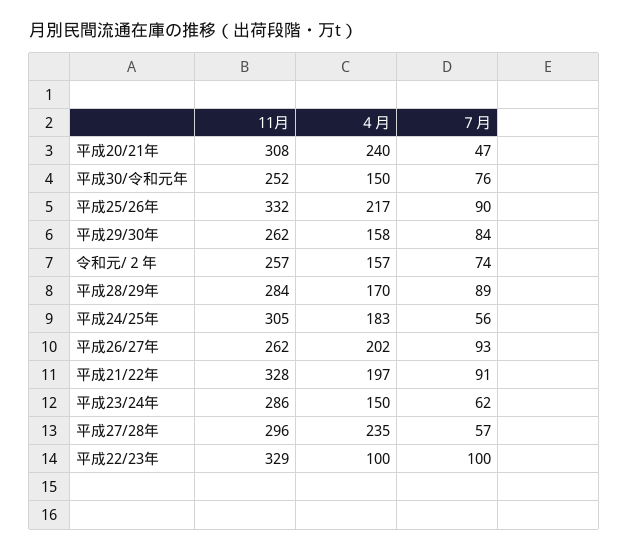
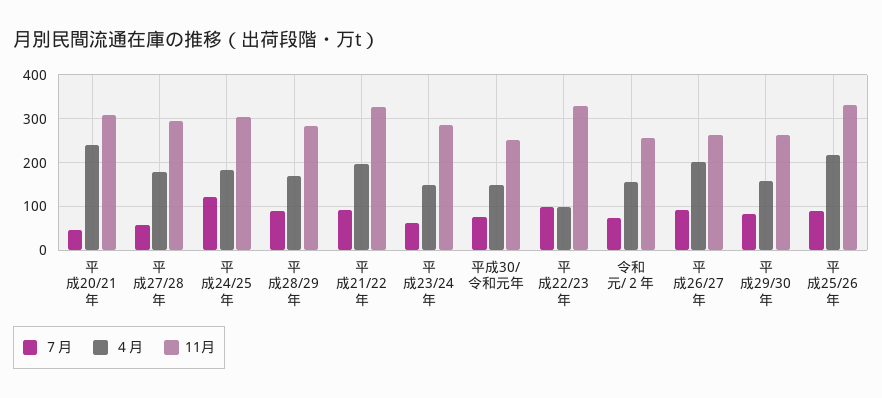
７月, 平成24/25年: 56 -> 120
４月, 平成27/28年: 235 -> 180

